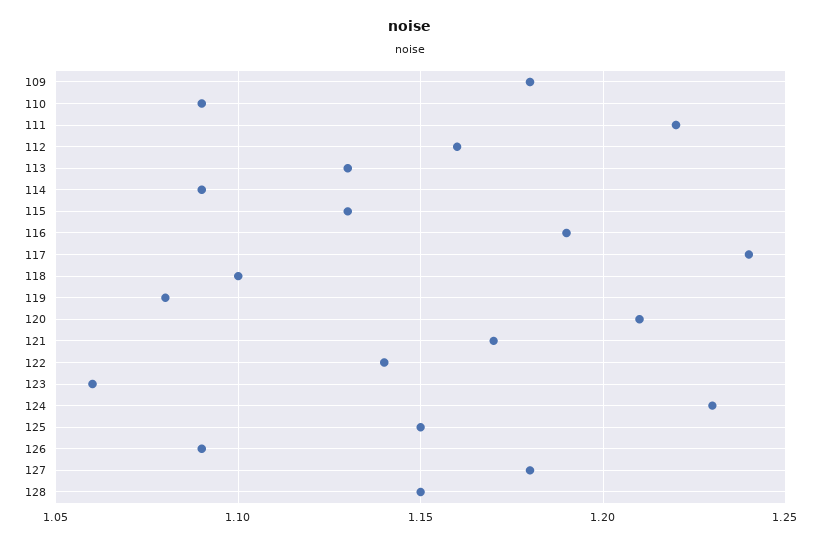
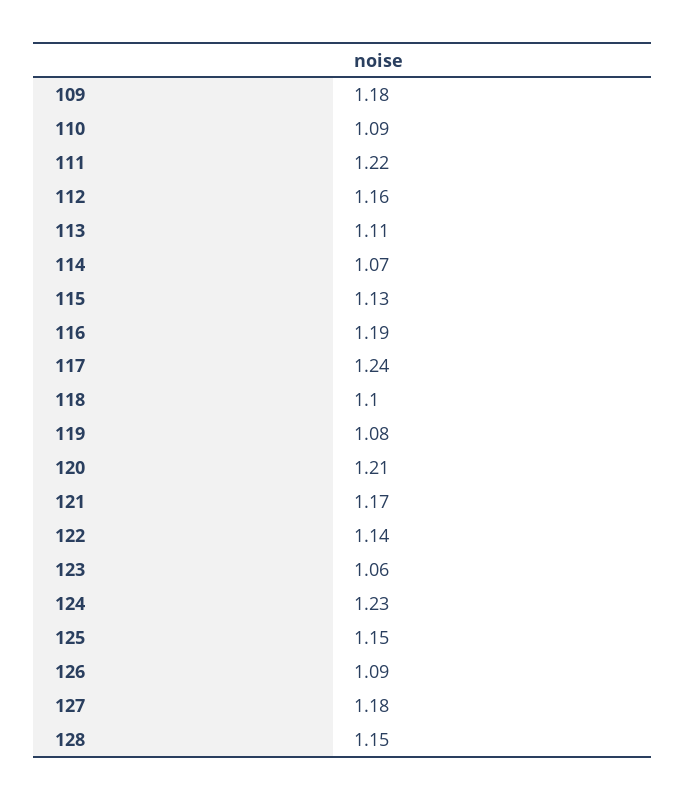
113: 1.13 -> 1.11
114: 1.09 -> 1.07

